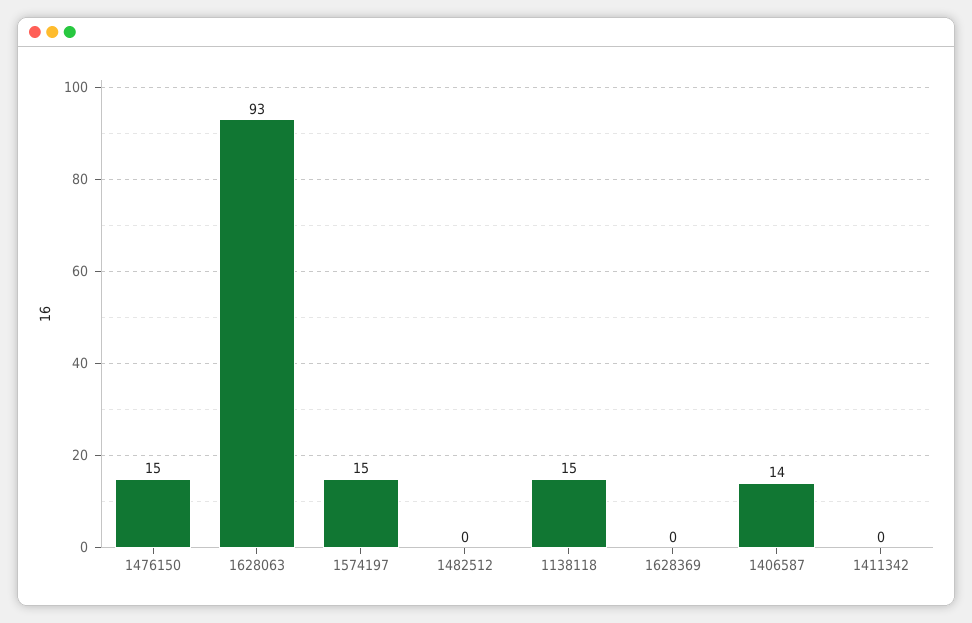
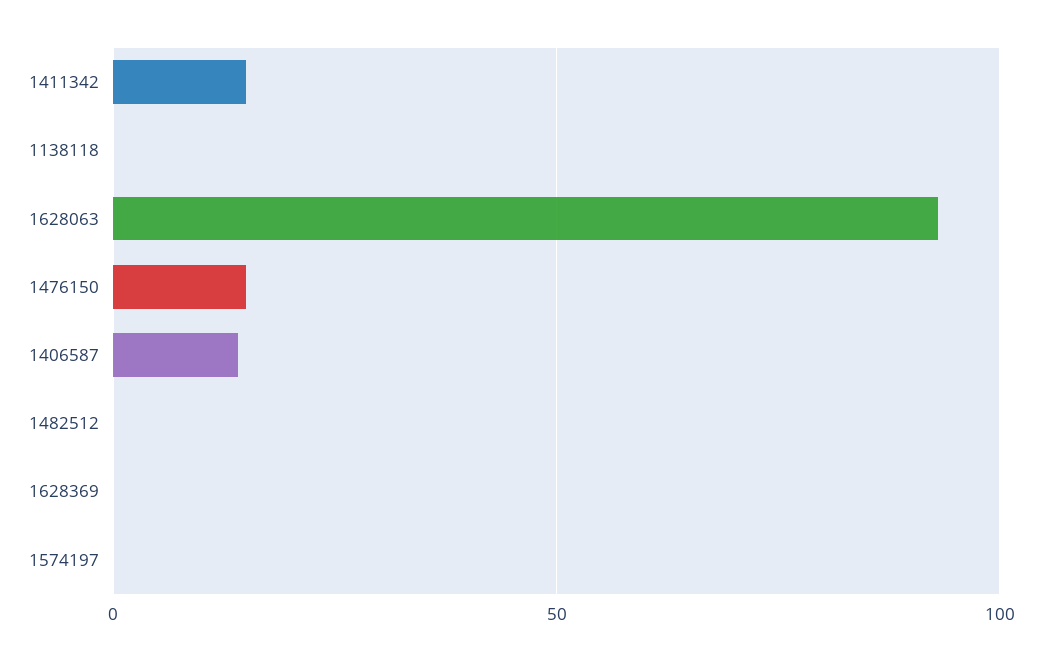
1574197: 15 -> 0
1138118: 15 -> 0
1411342: 0 -> 15

